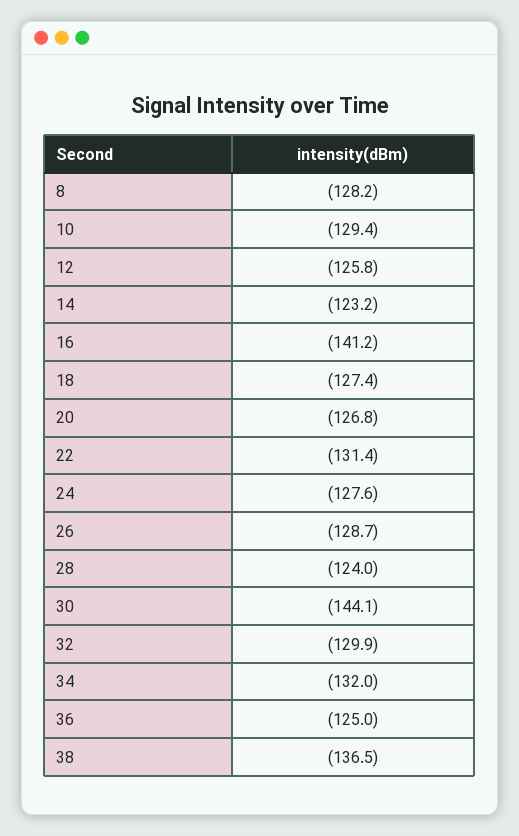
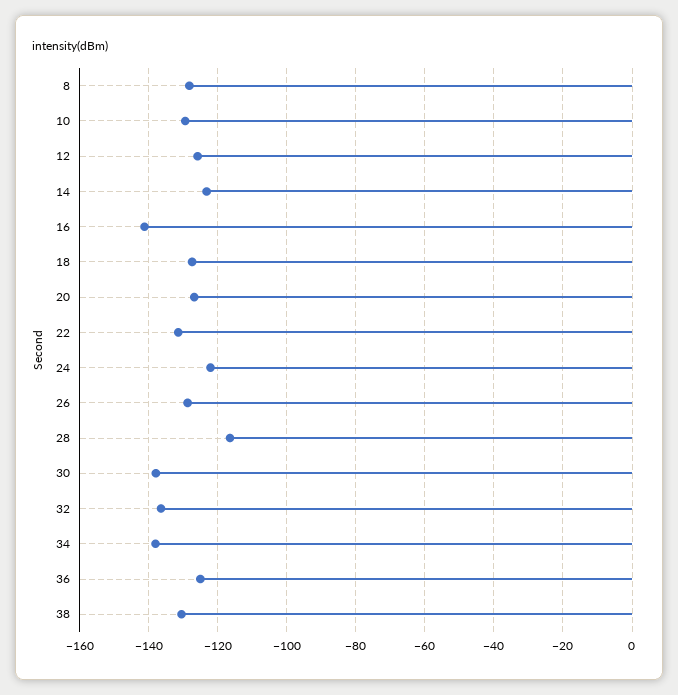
24: -127.6 -> -122
28: -124 -> -116
30: -144.1 -> -138
32: -129.9 -> -136
34: -132 -> -138
38: -136.5 -> -130

